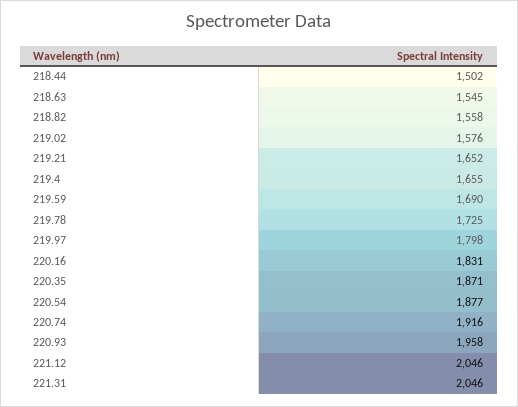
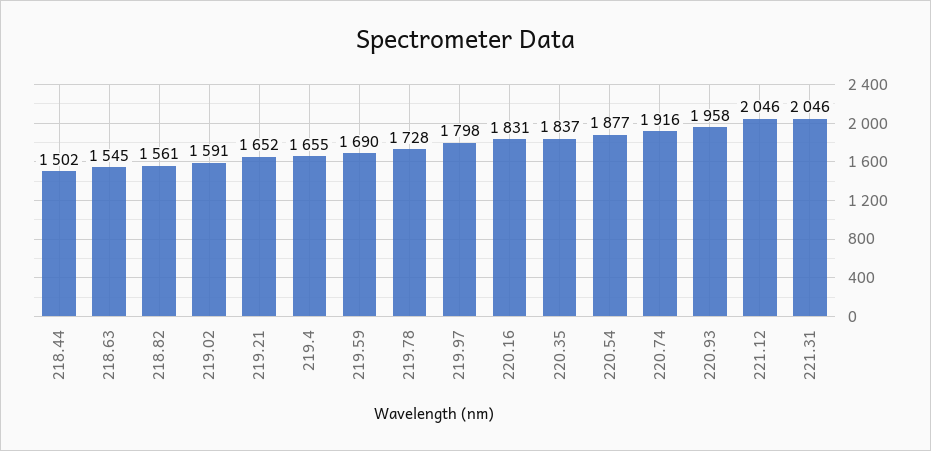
218.82: 1558 -> 1561
219.02: 1576 -> 1591
219.78: 1725 -> 1728
220.35: 1871 -> 1837

